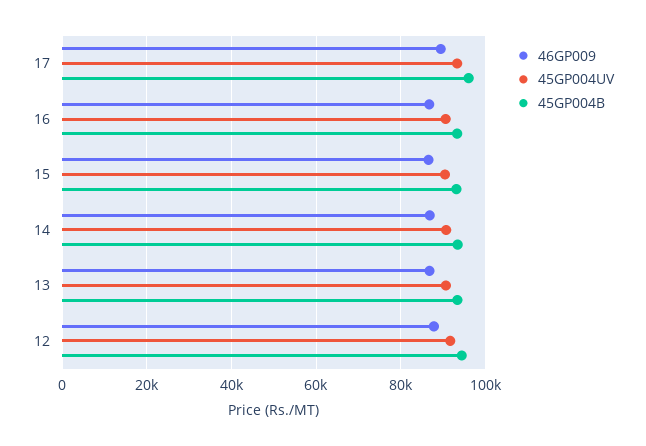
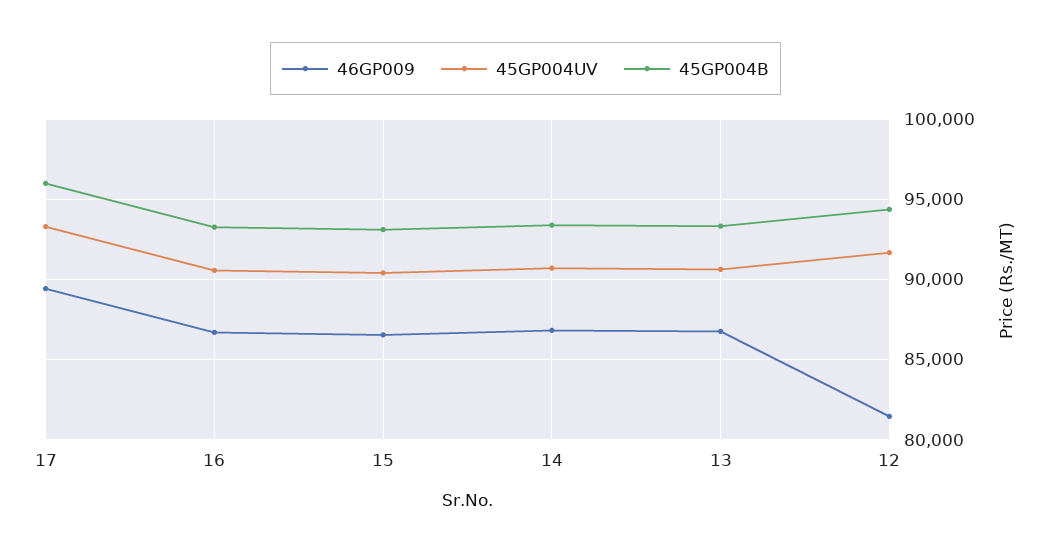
46GP009, 12: 88000 -> 81500

